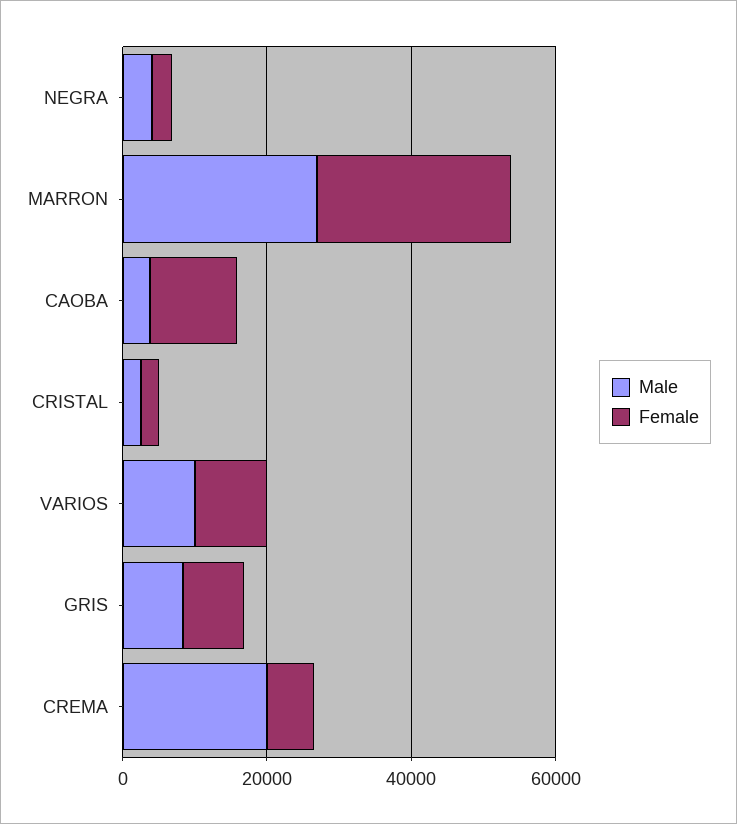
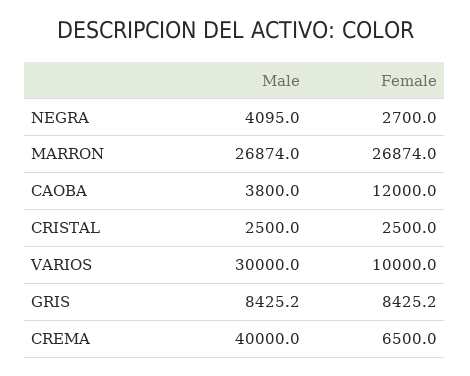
Male, VARIOS: 10000 -> 30000
Male, CREMA: 20000 -> 40000

